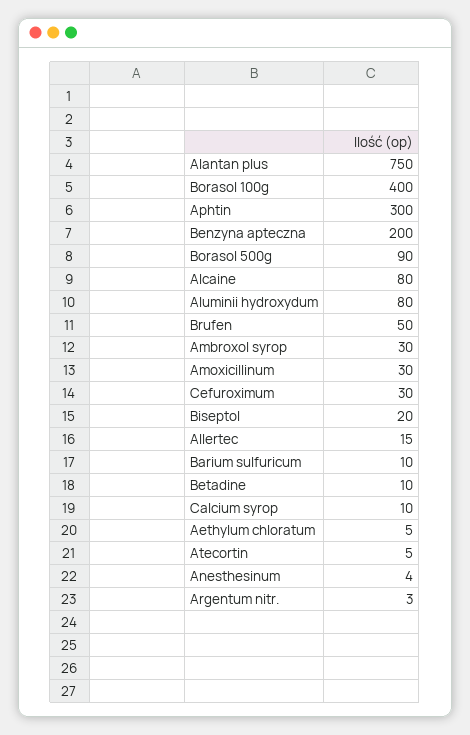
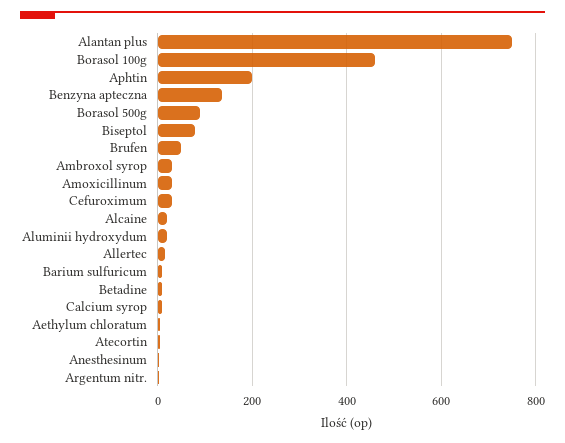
Borasol 100g: 400 -> 460
Aphtin: 300 -> 200
Benzyna apteczna: 200 -> 140
Alcaine: 80 -> 20
Aluminii hydroxydum: 80 -> 20
Biseptol: 20 -> 80

